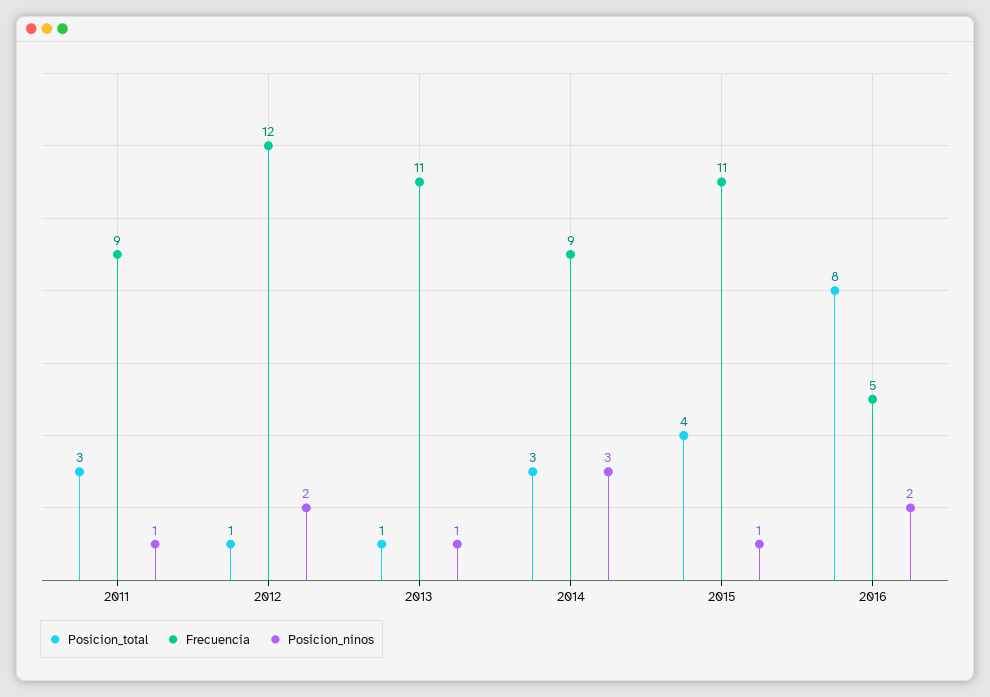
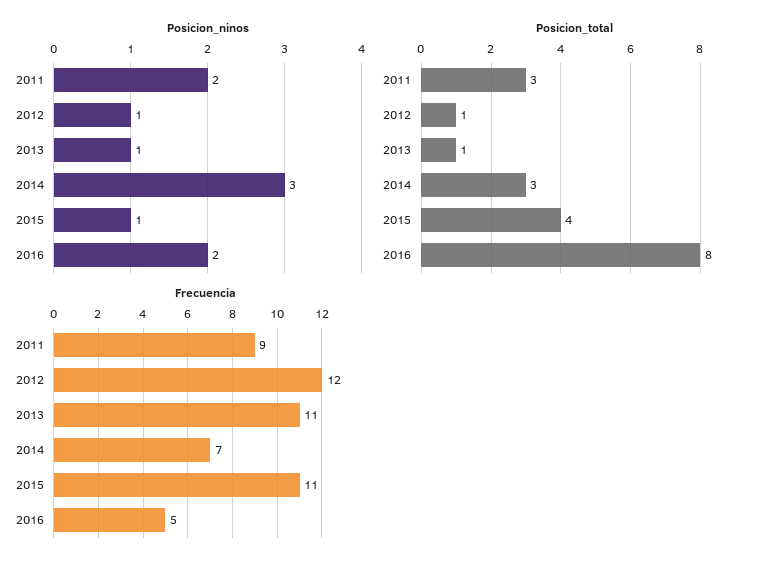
Posicion_ninos, 2011: 1 -> 2
Posicion_ninos, 2012: 2 -> 1
Frecuencia, 2014: 9 -> 7

